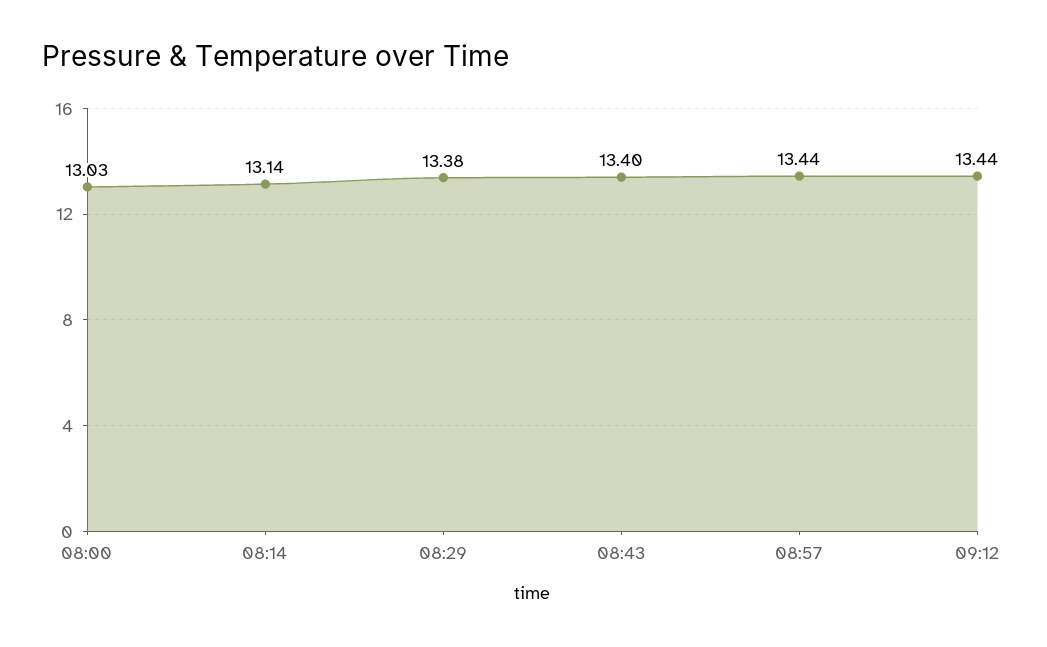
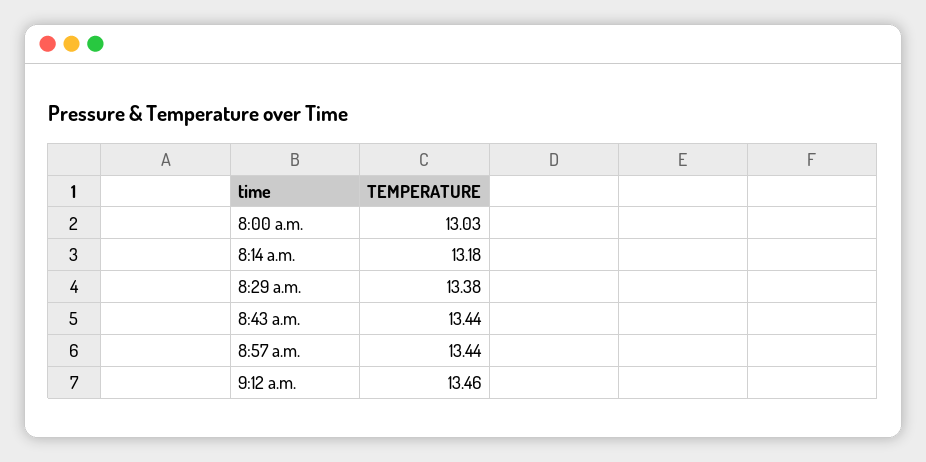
08:14: 13.14 -> 13.18
08:43: 13.4 -> 13.44
09:12: 13.44 -> 13.46

